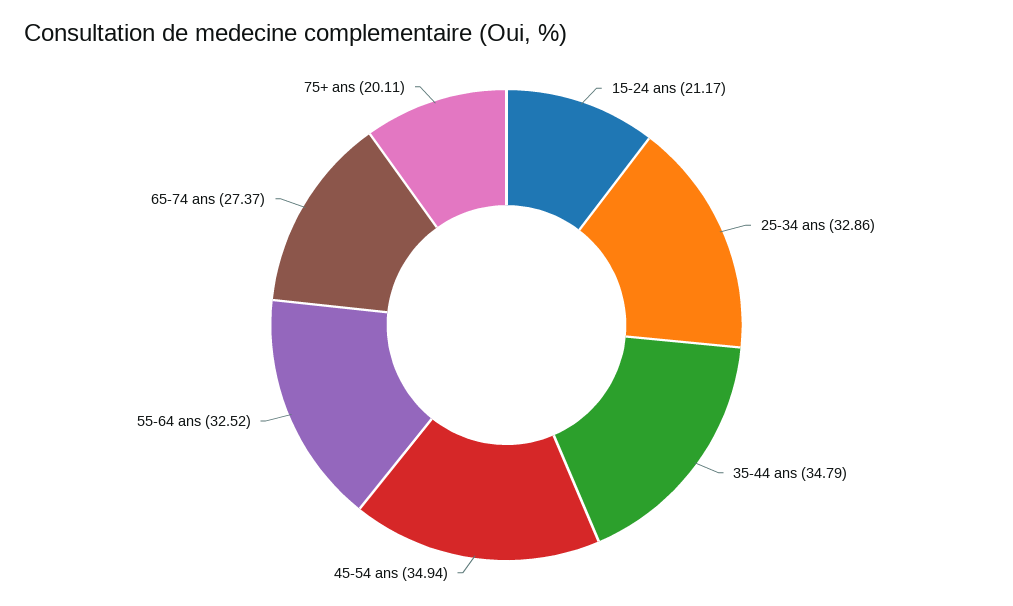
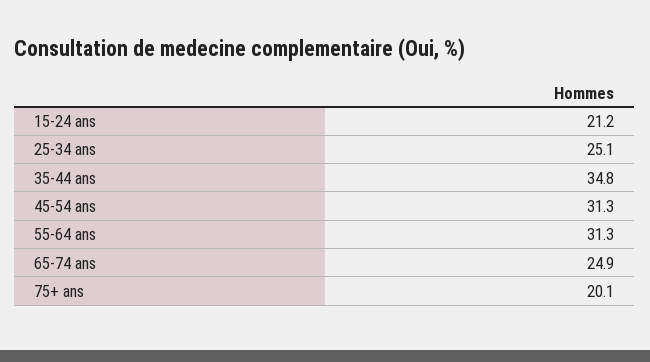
25-34 ans: 32.86 -> 25.1
45-54 ans: 34.94 -> 31.3
55-64 ans: 32.52 -> 31.3
65-74 ans: 27.37 -> 24.9

